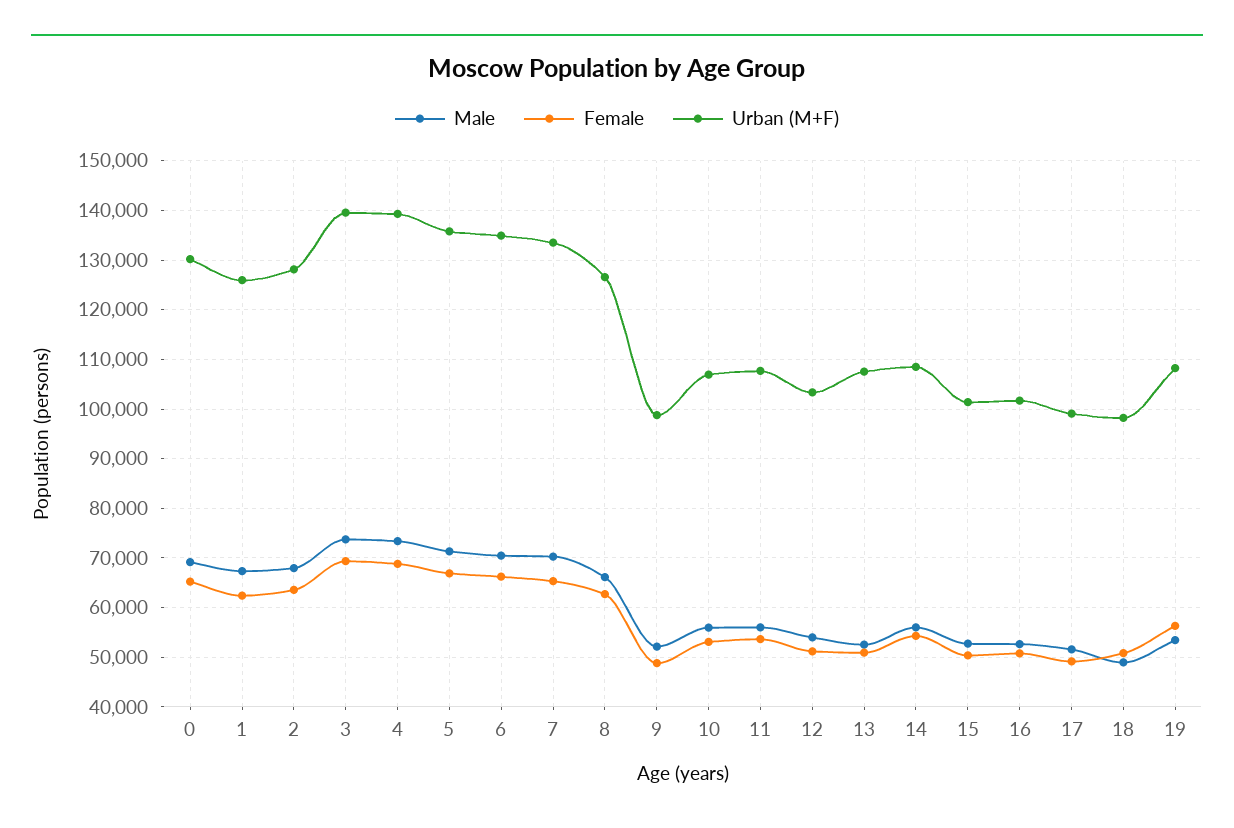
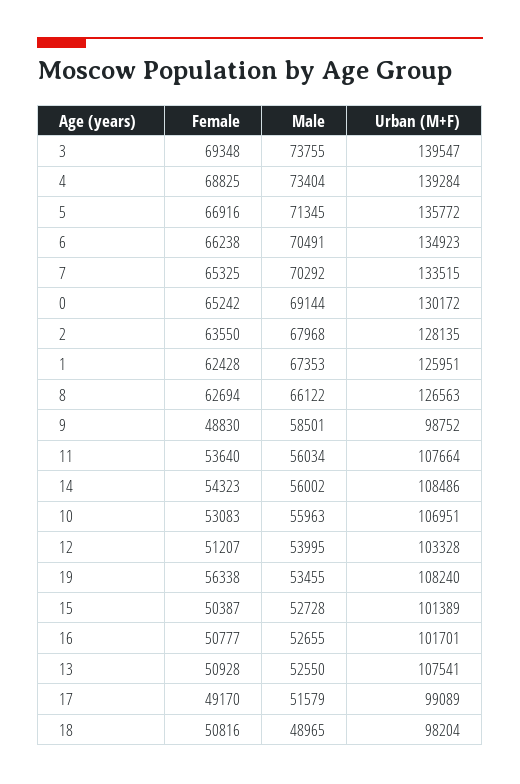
Male, 9: 52000 -> 58501

